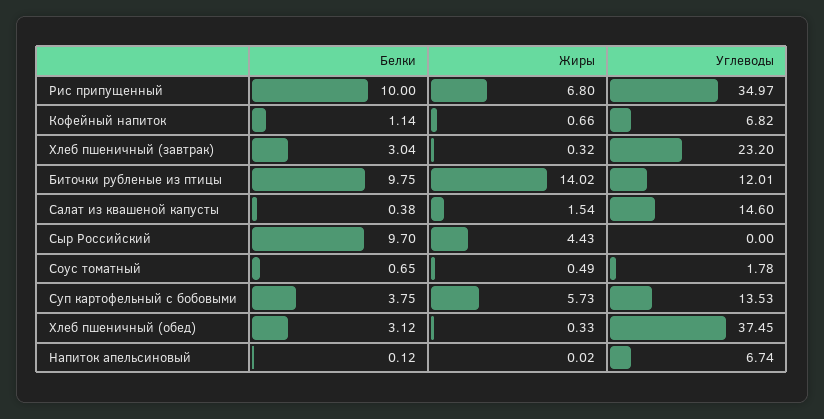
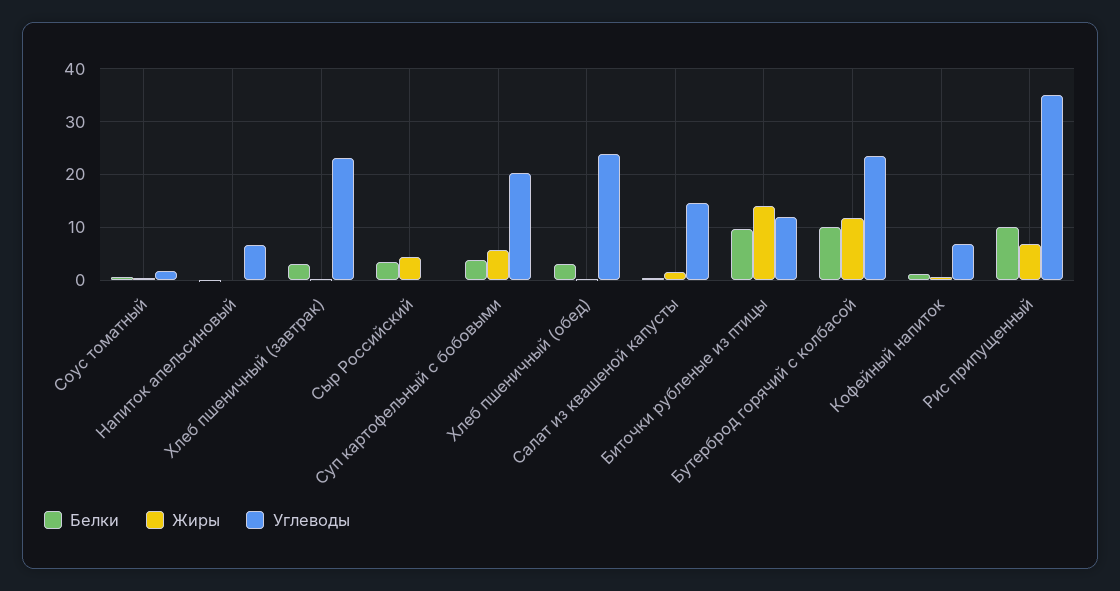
Белки, Сыр Российский: 9.7 -> 4
Углеводы, Суп картофельный с бобовыми: 13.53 -> 20
Углеводы, Хлеб пшеничный (обед): 37.45 -> 24
Белки, Бутерброд горячий с колбасой: none -> 10
Жиры, Бутерброд горячий с колбасой: none -> 12
Углеводы, Бутерброд горячий с колбасой: none -> 24

